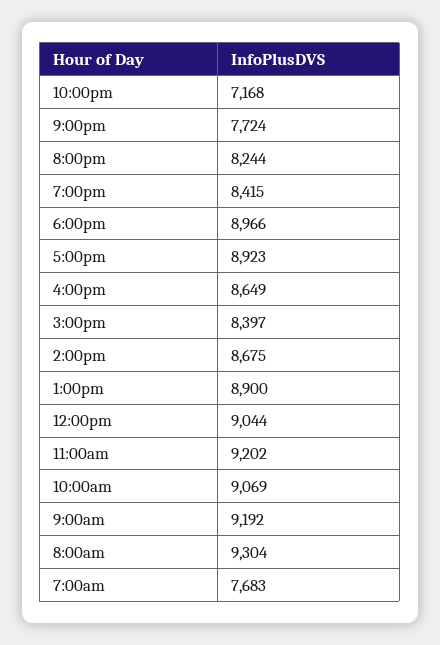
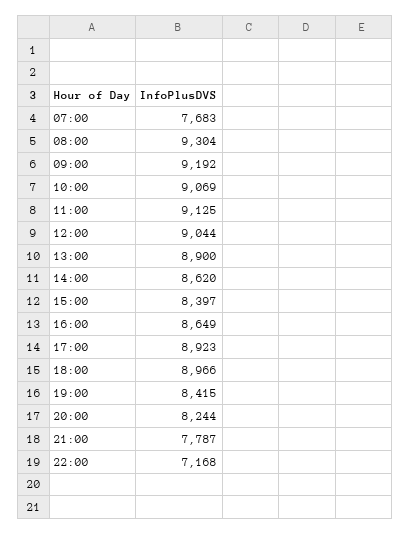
9:00pm: 7724 -> 7787
2:00pm: 8675 -> 8620
11:00am: 9202 -> 9125

